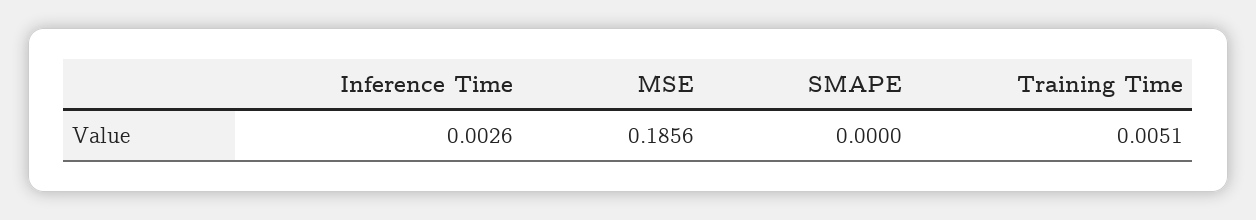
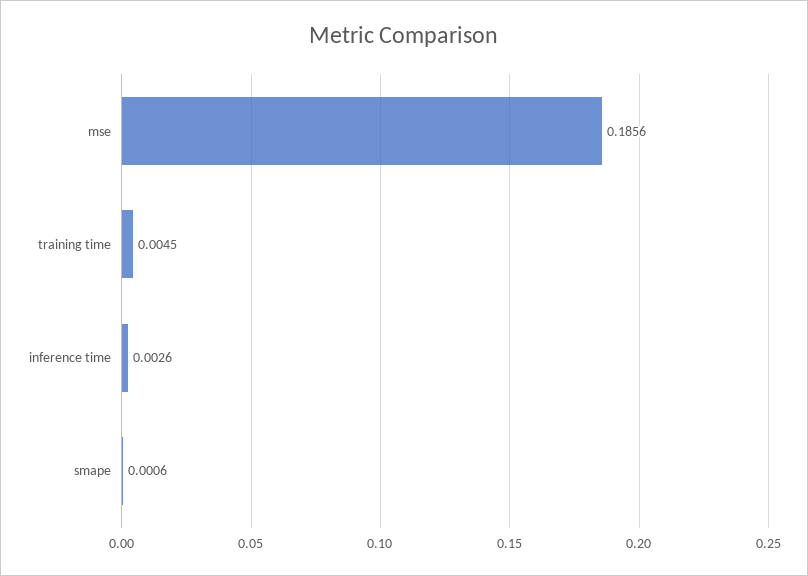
SMAPE: 0 -> 0.0006
Training Time: 0.0051 -> 0.0045

